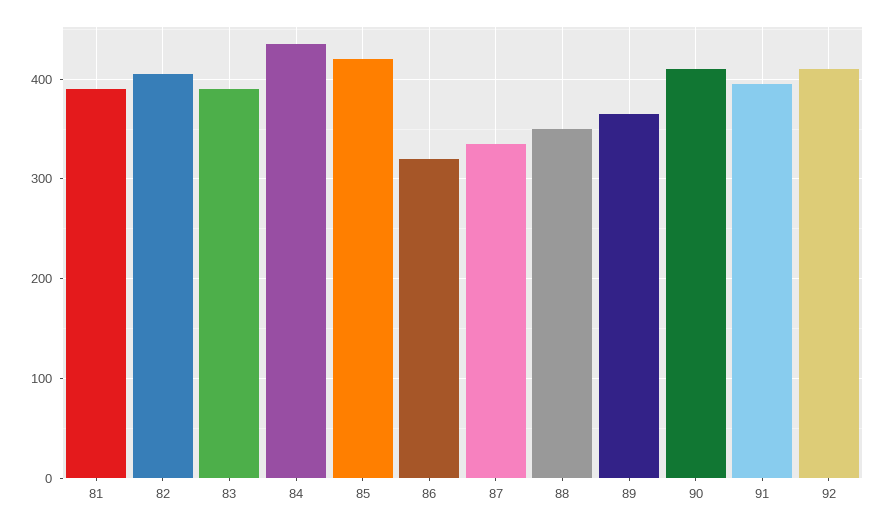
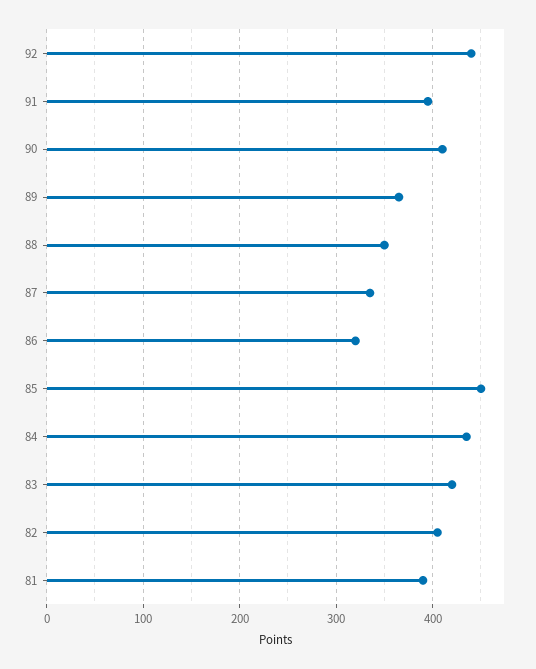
83: 390 -> 420
85: 420 -> 450
92: 410 -> 440

